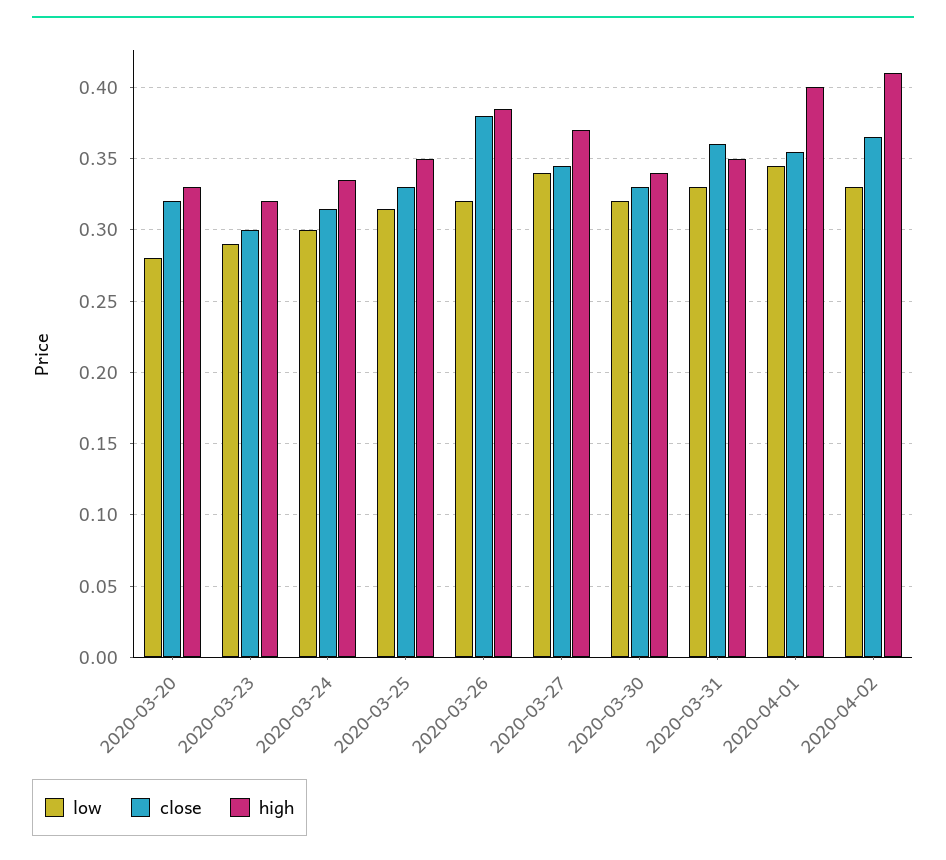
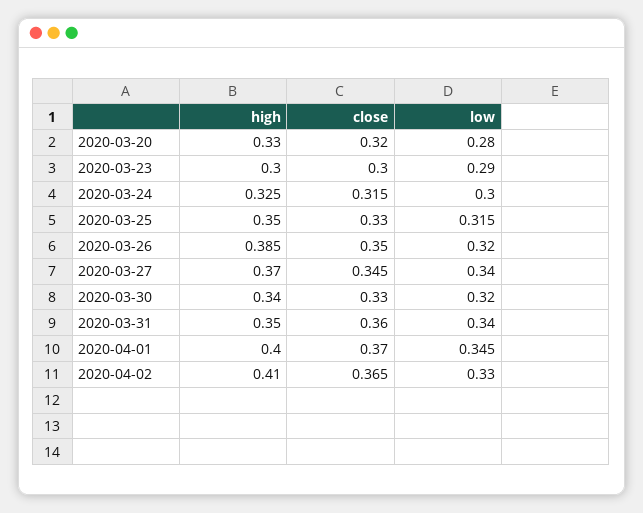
high, 2020-03-23: 0.32 -> 0.3
high, 2020-03-24: 0.335 -> 0.325
close, 2020-03-26: 0.38 -> 0.35
low, 2020-03-31: 0.33 -> 0.34
close, 2020-04-01: 0.355 -> 0.37

